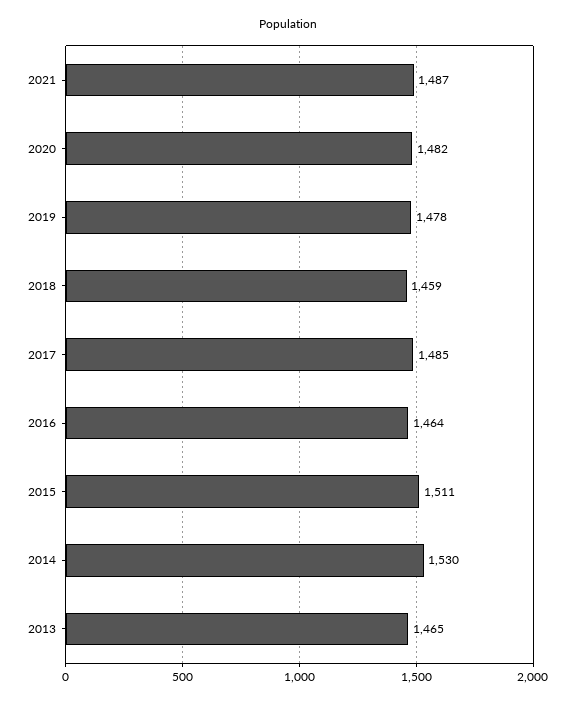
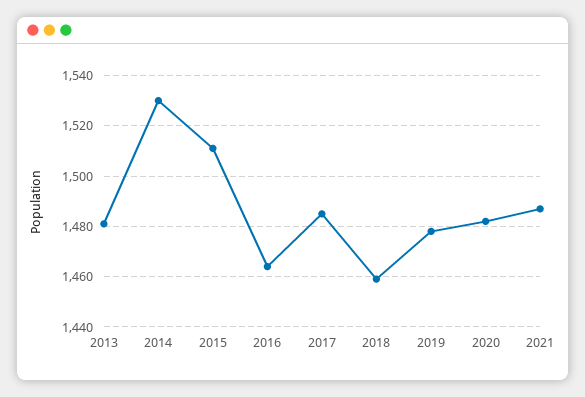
2013: 1465 -> 1480

